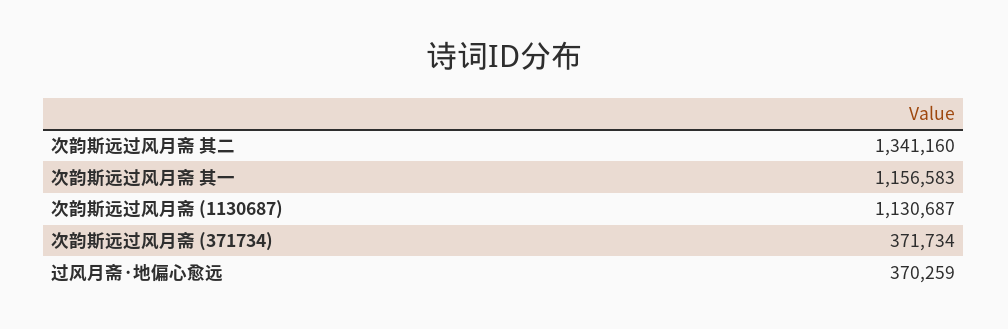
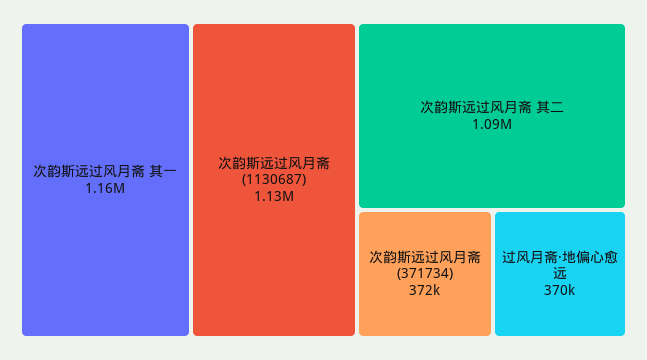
次韵斯远过风月斋 其二: 1341160 -> 1090000

